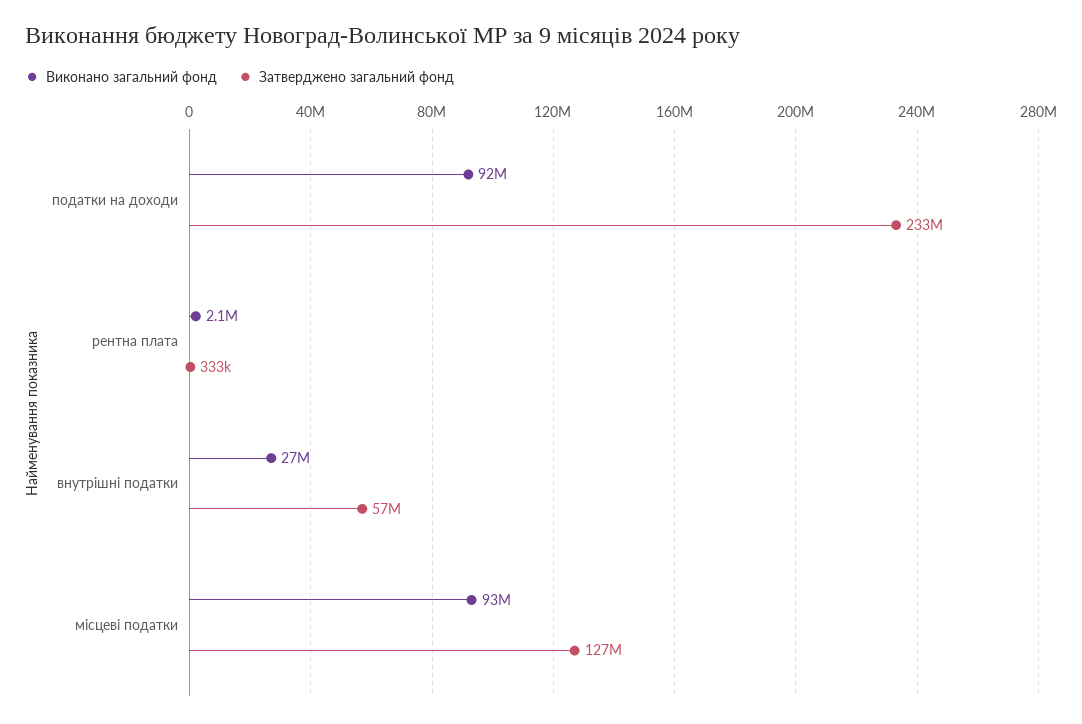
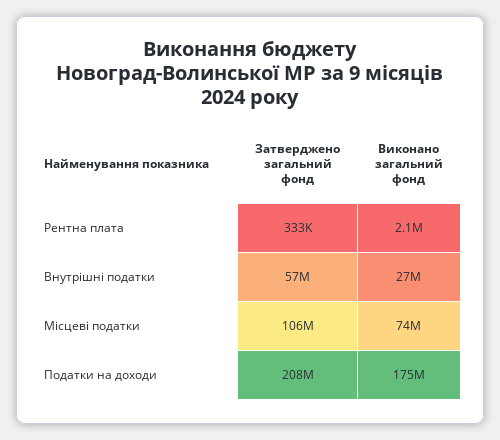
Виконано загальний фонд, податки на доходи: 92000000 -> 175000000
Затверджено загальний фонд, податки на доходи: 233000000 -> 208000000
Виконано загальний фонд, місцеві податки: 93000000 -> 74000000
Затверджено загальний фонд, місцеві податки: 127000000 -> 106000000

